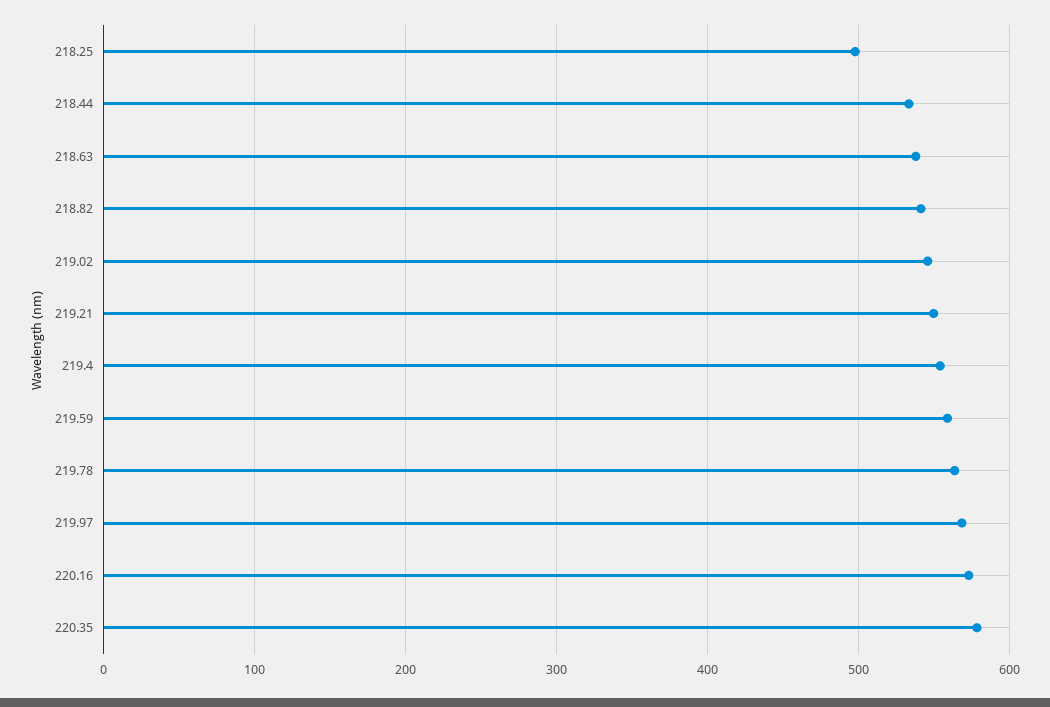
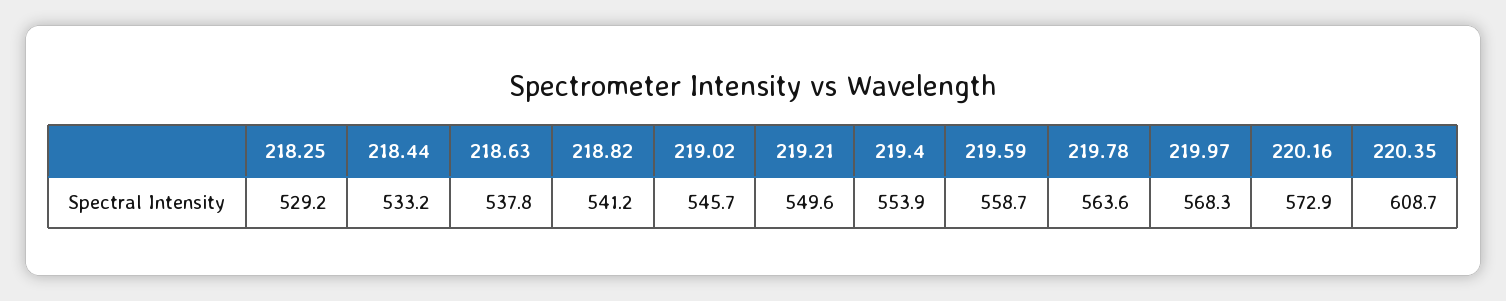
218.25: 500 -> 529.2
220.35: 580 -> 608.7

